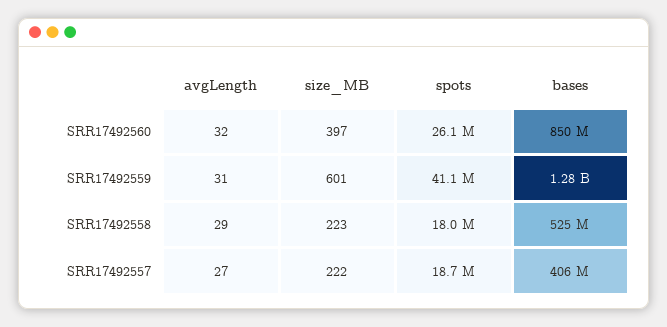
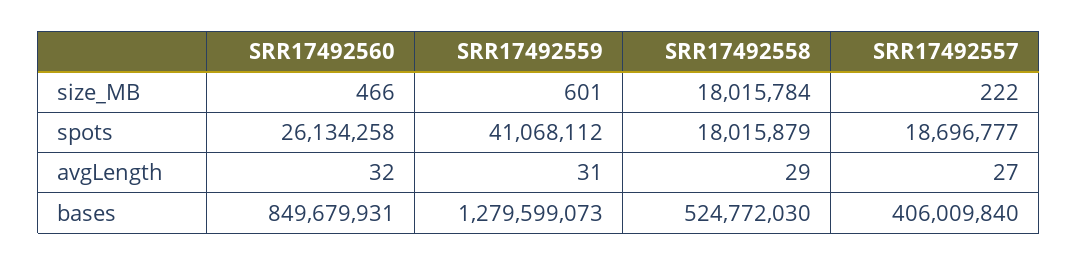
size_MB, SRR17492560: 397 -> 466
size_MB, SRR17492558: 223 -> 18015784

